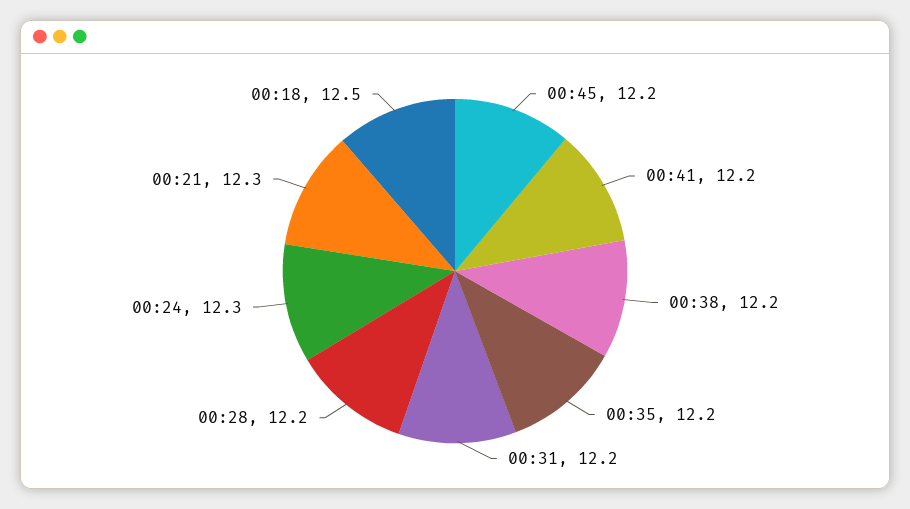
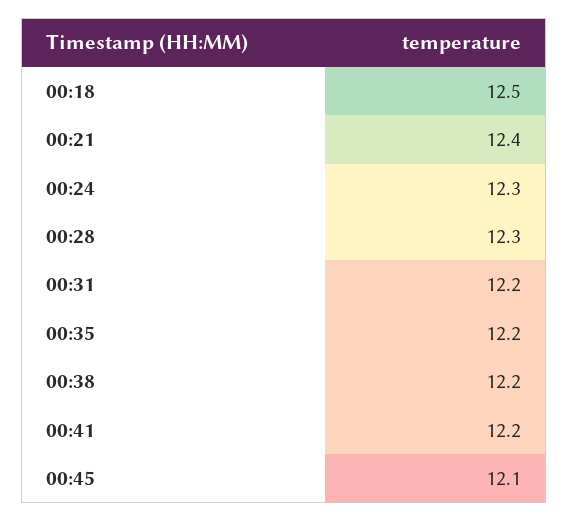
00:45: 12.2 -> 12.1
00:28: 12.2 -> 12.3
00:21: 12.3 -> 12.4

